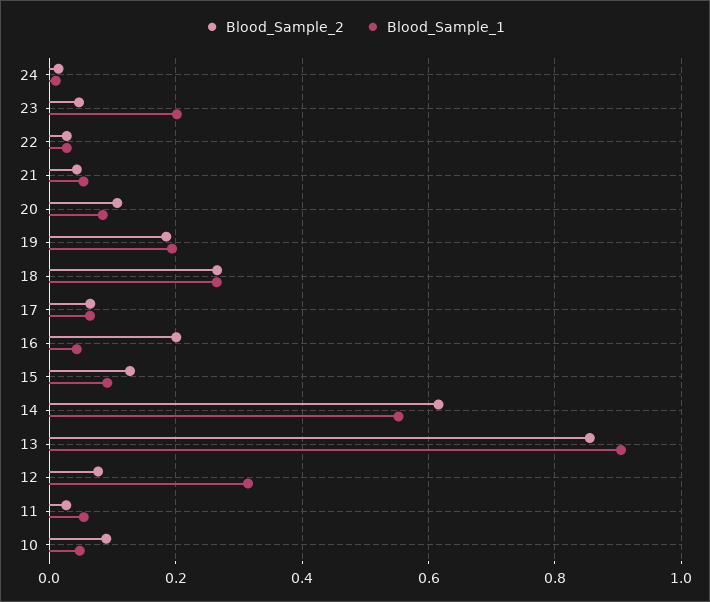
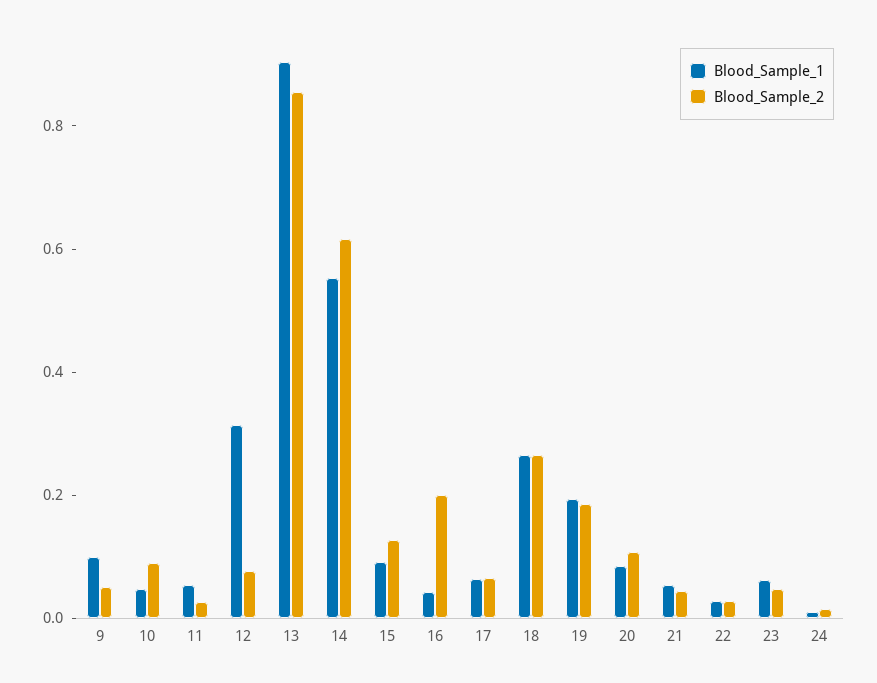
Blood_Sample_1, 23: 0.2 -> 0.05
Blood_Sample_1, 9: none -> 0.1
Blood_Sample_2, 9: none -> 0.05

